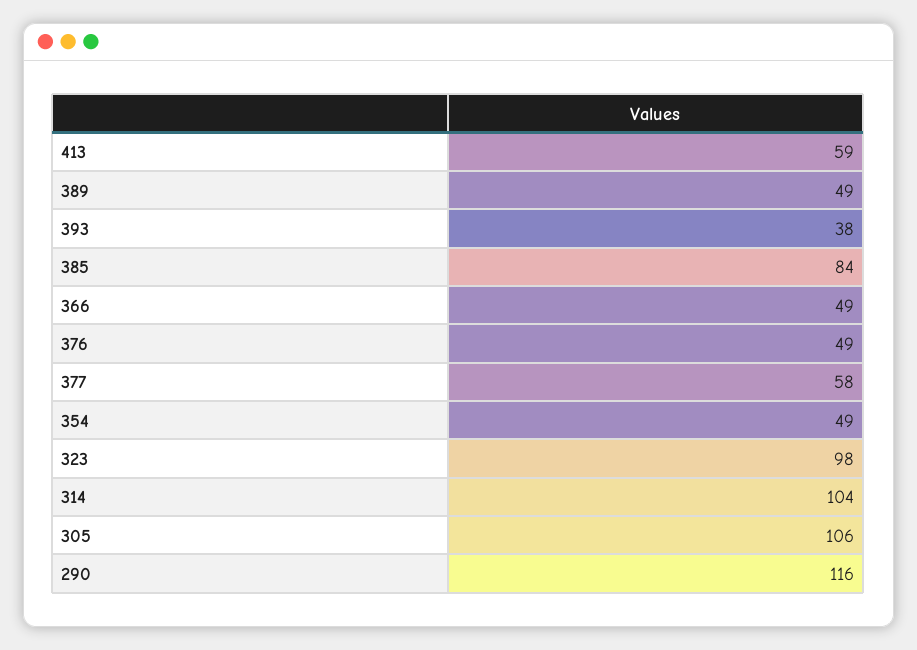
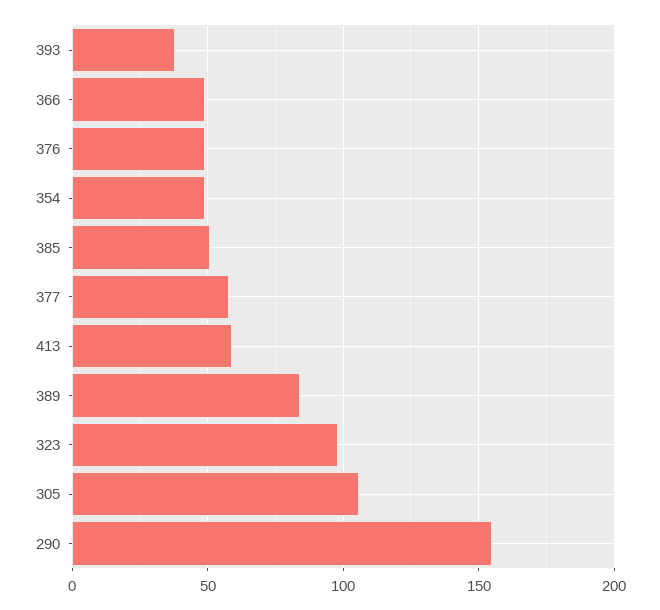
389: 49 -> 85
385: 84 -> 50
314: 104 -> none
290: 116 -> 155

